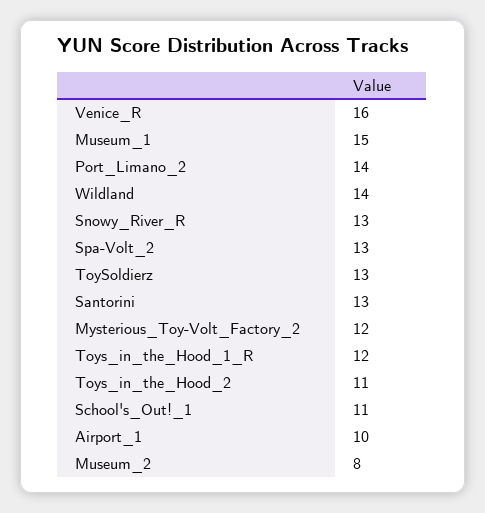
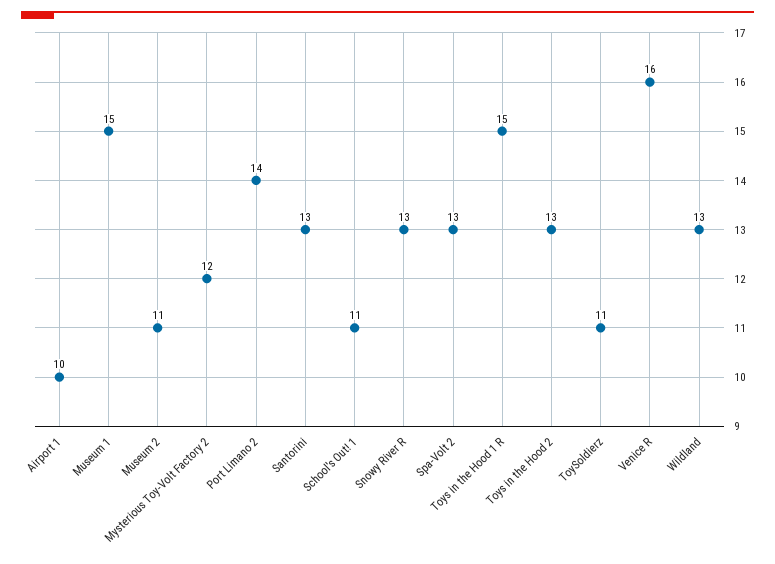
Wildland: 14 -> 13
ToySoldierz: 13 -> 11
Toys_in_the_Hood_1_R: 12 -> 15
Toys_in_the_Hood_2: 11 -> 13
Museum_2: 8 -> 11

